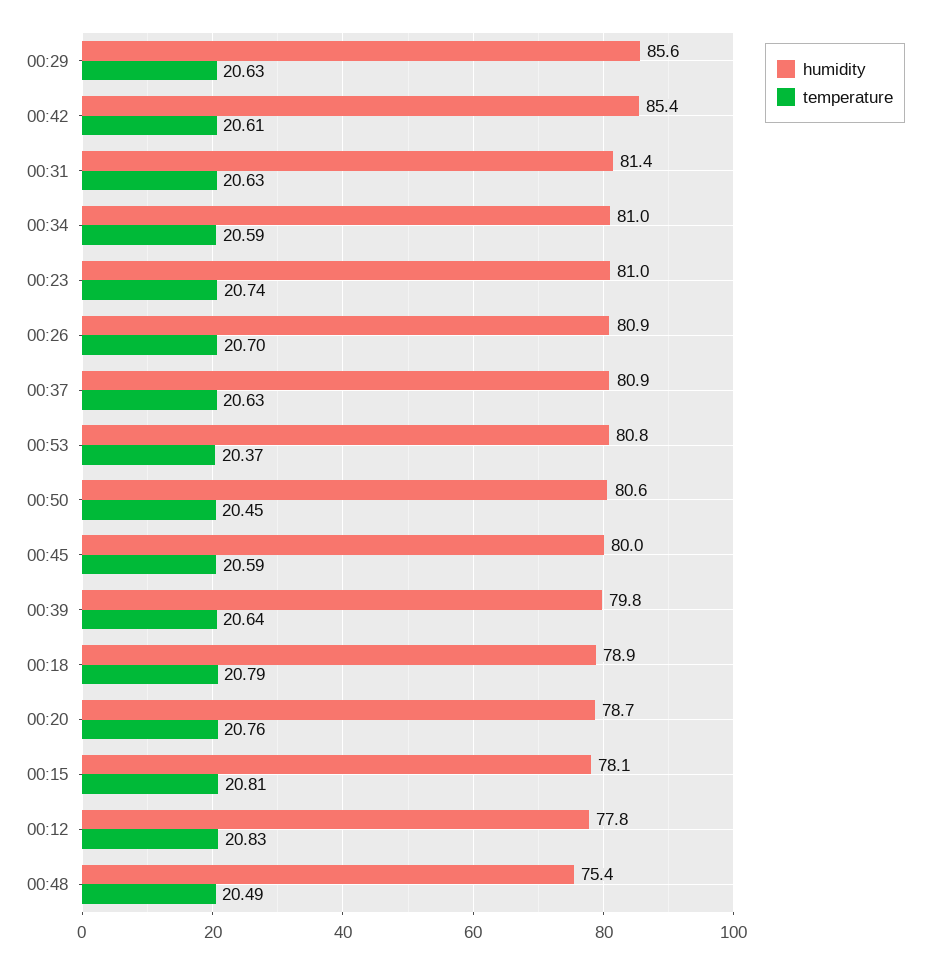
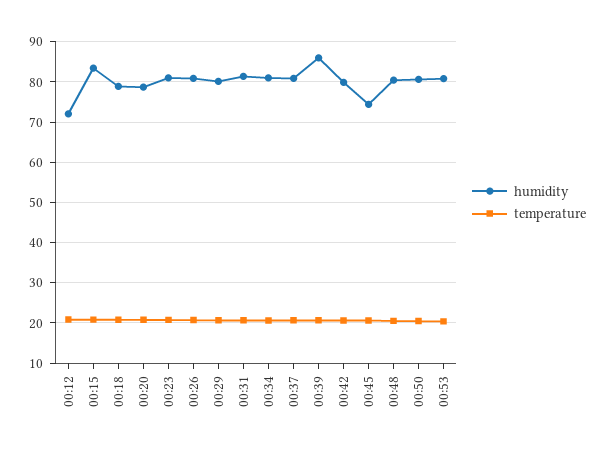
humidity, 00:29: 85.6 -> 80
humidity, 00:42: 85.4 -> 80
humidity, 00:45: 80 -> 74
humidity, 00:39: 79.8 -> 86
humidity, 00:15: 78.1 -> 84
humidity, 00:12: 77.8 -> 72
humidity, 00:48: 75.4 -> 80

